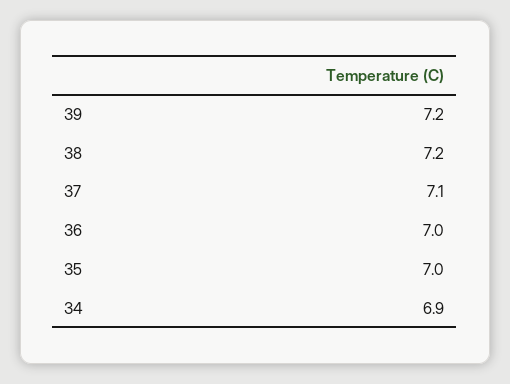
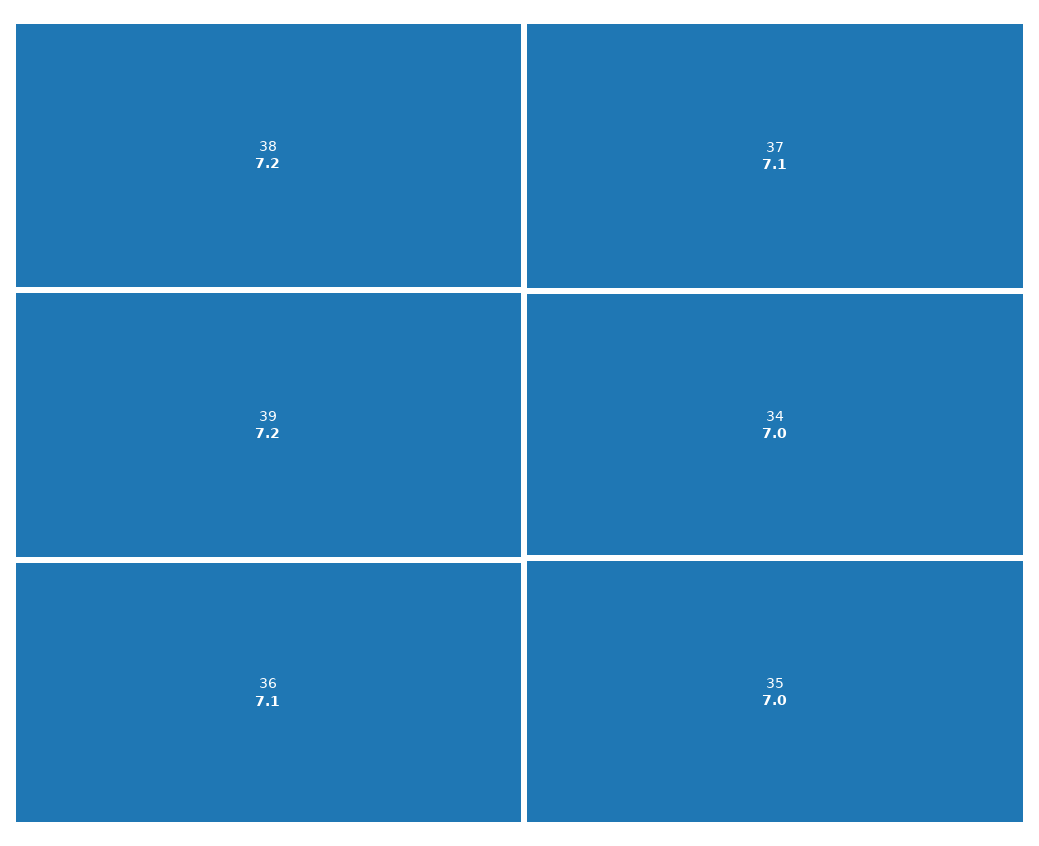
36: 7 -> 7.1
34: 6.9 -> 7

